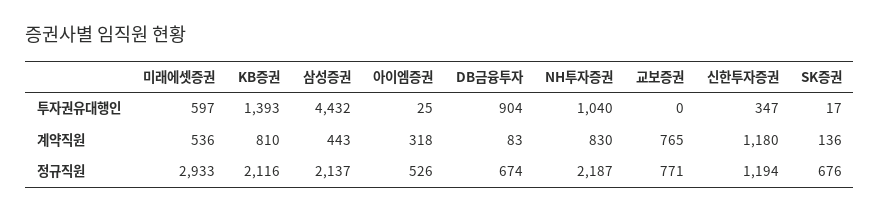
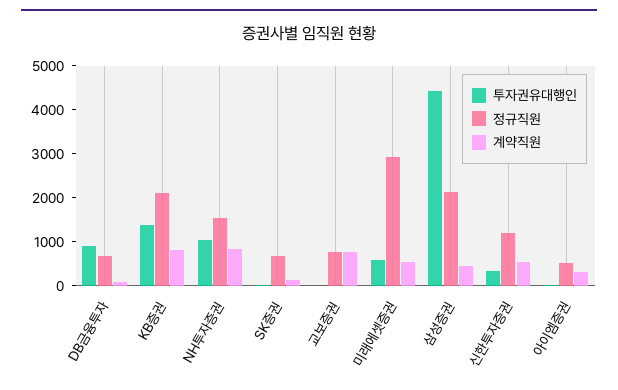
계약직원, 신한투자증권: 1180 -> 600
정규직원, NH투자증권: 2187 -> 1600

